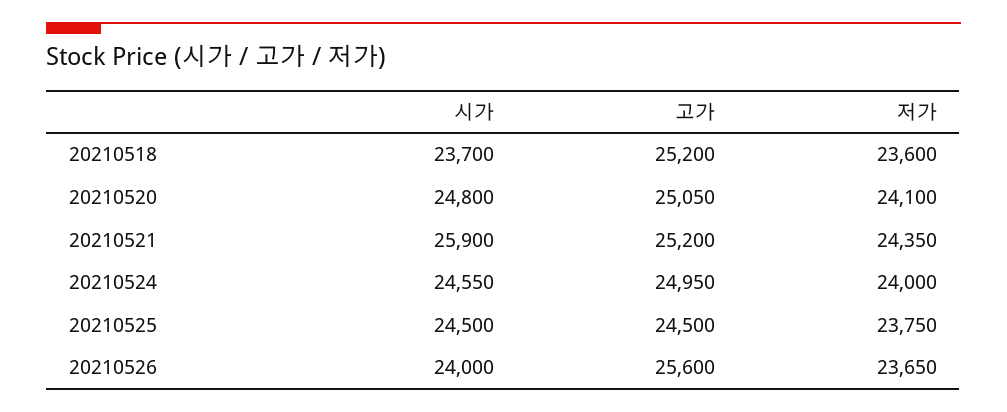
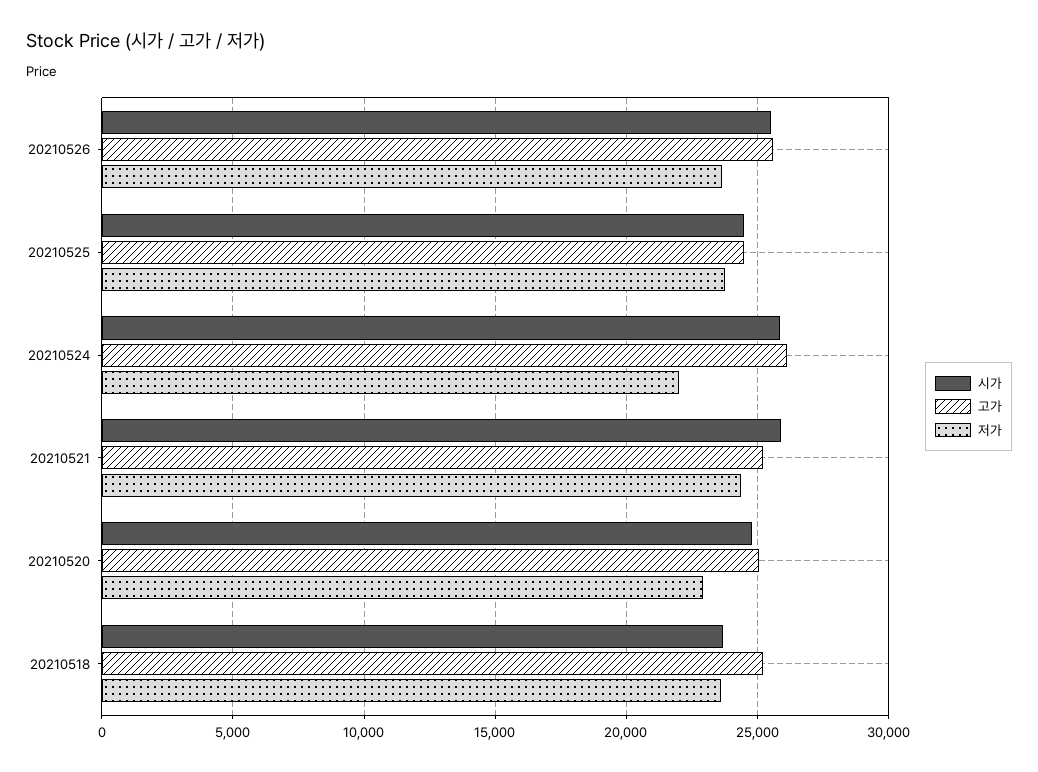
저가, 20210520: 24100 -> 23000
시가, 20210524: 24550 -> 26000
고가, 20210524: 24950 -> 26000
저가, 20210524: 24000 -> 22000
시가, 20210526: 24000 -> 25500

